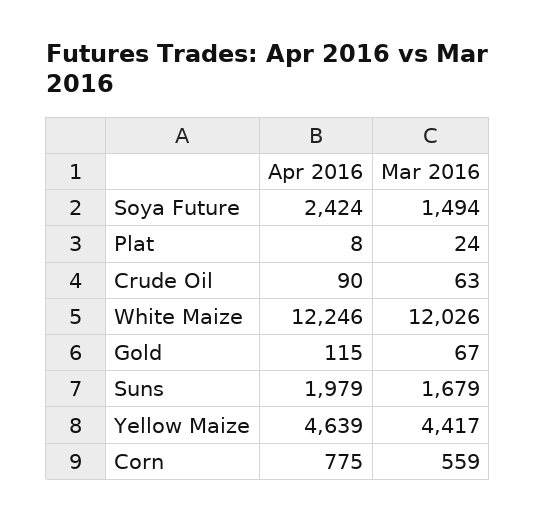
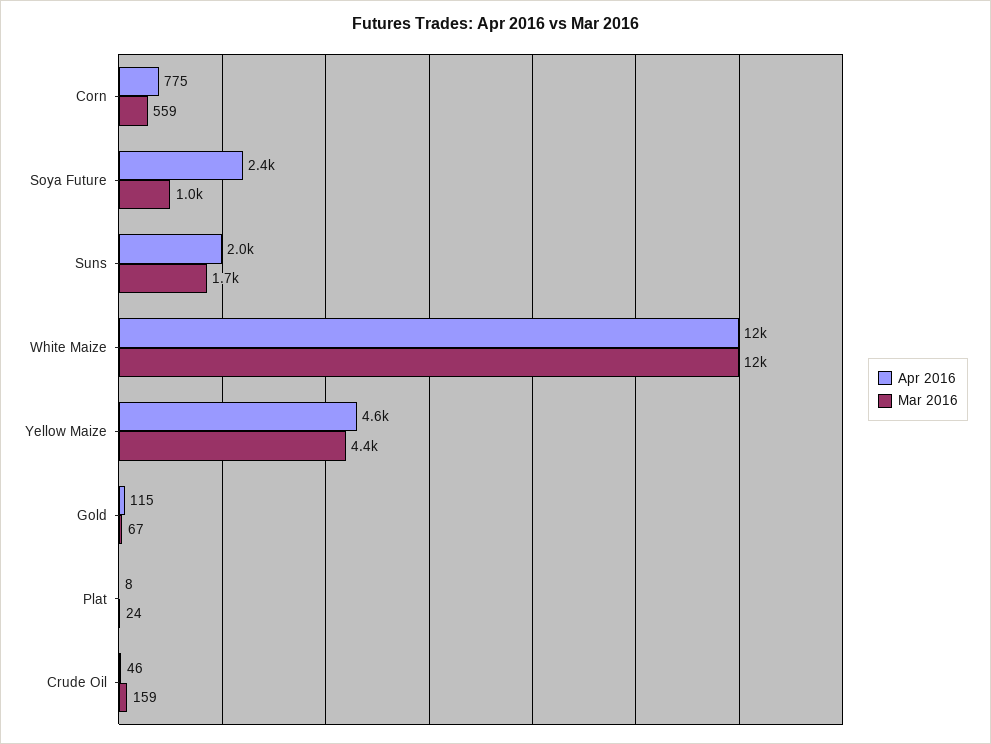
Mar 2016, Soya Future: 1494 -> 1000
Apr 2016, Crude Oil: 90 -> 46
Mar 2016, Crude Oil: 63 -> 159

